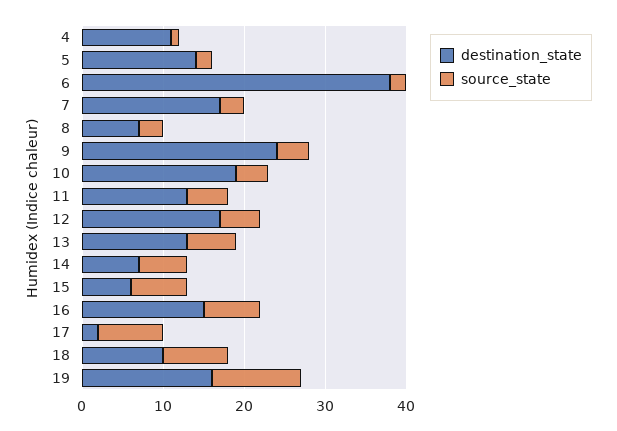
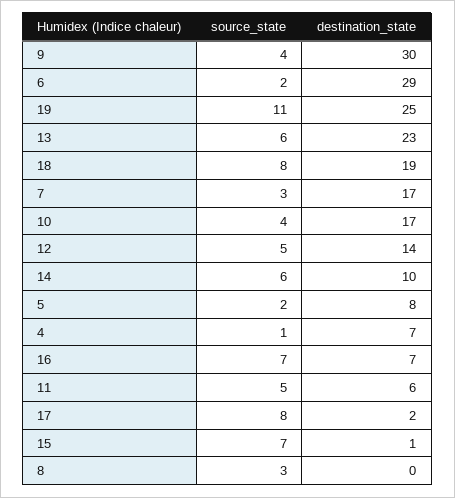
destination_state, 4: 11 -> 7
destination_state, 5: 14 -> 8
destination_state, 6: 38 -> 29
destination_state, 8: 7 -> 0
destination_state, 9: 24 -> 30
destination_state, 10: 19 -> 17
destination_state, 11: 13 -> 6
destination_state, 12: 17 -> 14
destination_state, 13: 13 -> 23
destination_state, 14: 7 -> 10
destination_state, 15: 6 -> 1
destination_state, 16: 15 -> 7
destination_state, 18: 10 -> 19
destination_state, 19: 16 -> 25

